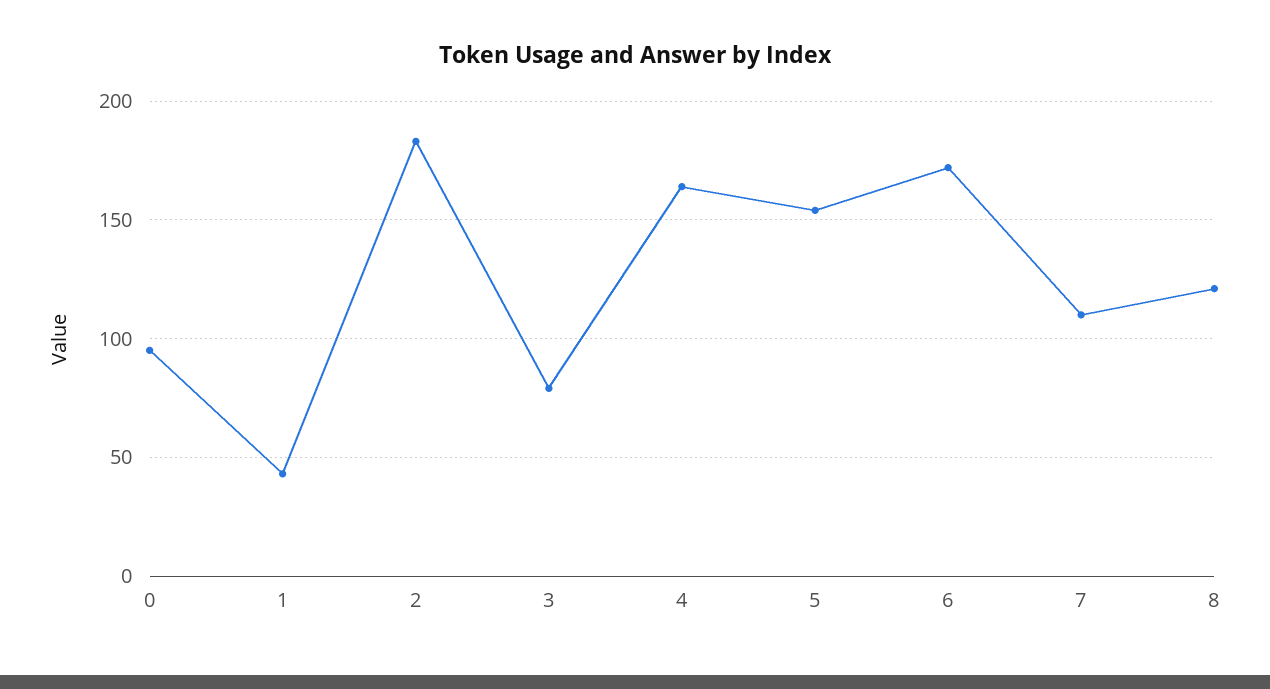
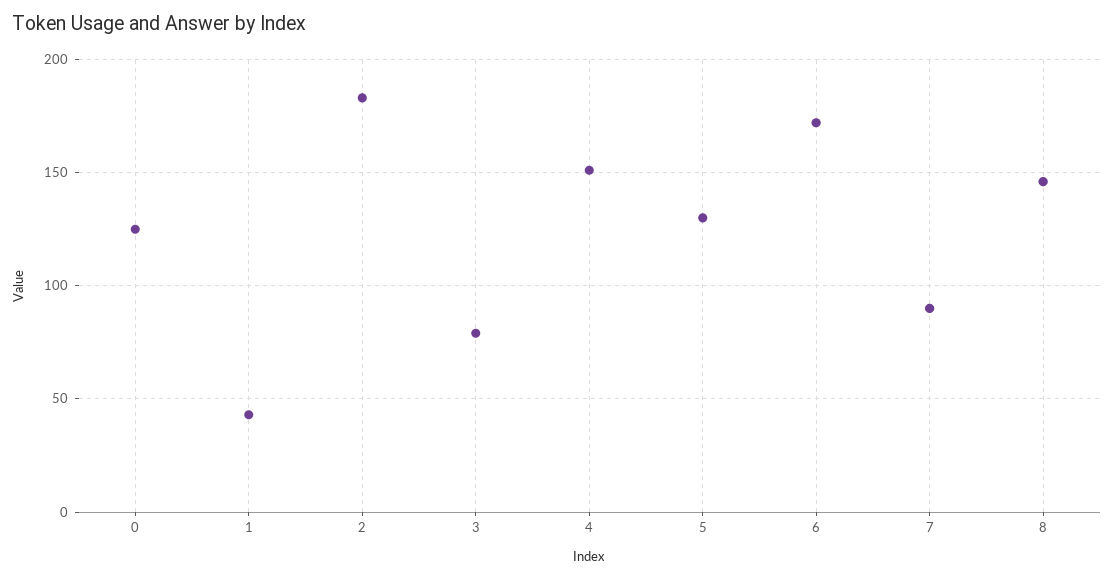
0: 95 -> 125
4: 165 -> 150
5: 155 -> 130
7: 110 -> 90
8: 120 -> 145

